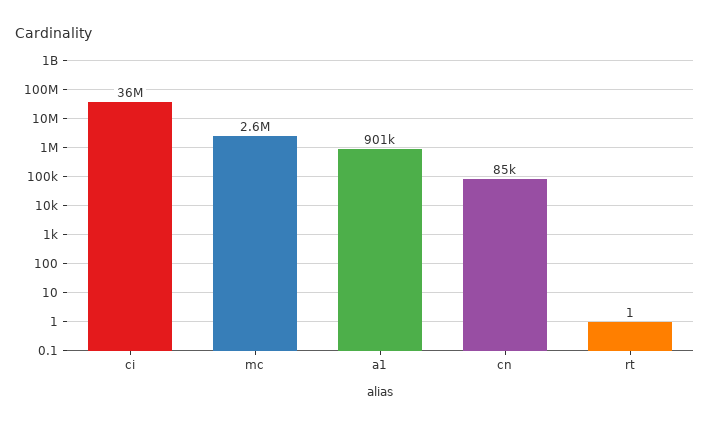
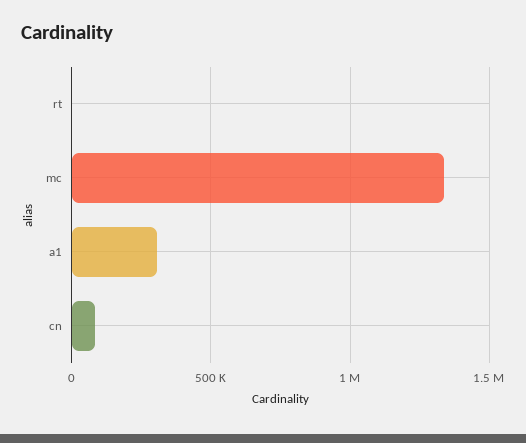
ci: 36000000 -> none
mc: 2600000 -> 1350000
a1: 901000 -> 300000

